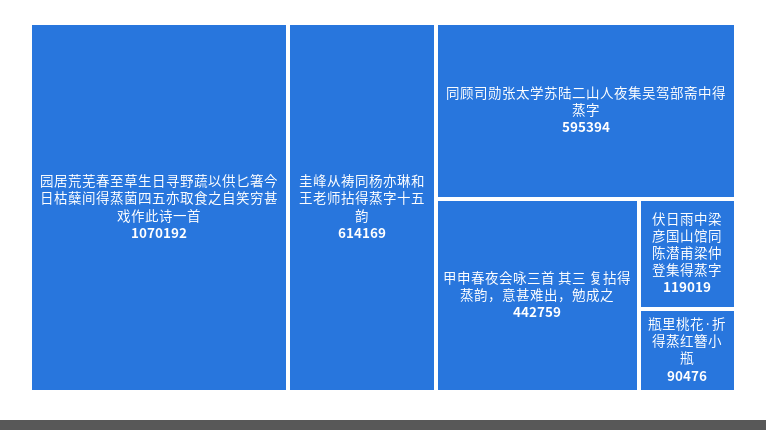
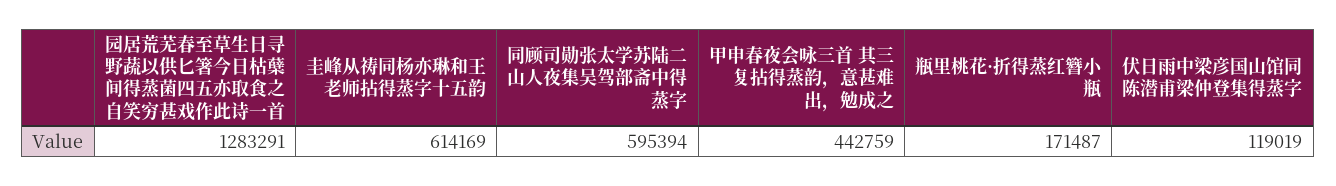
园居荒芜春至草生日寻野蔬以供匕箸今日枯蘖间得蒸菌四五亦取食之自笑穷甚戏作此诗一首: 1070192 -> 1283291
瓶里桃花·折得蒸红簪小瓶: 90476 -> 171487

